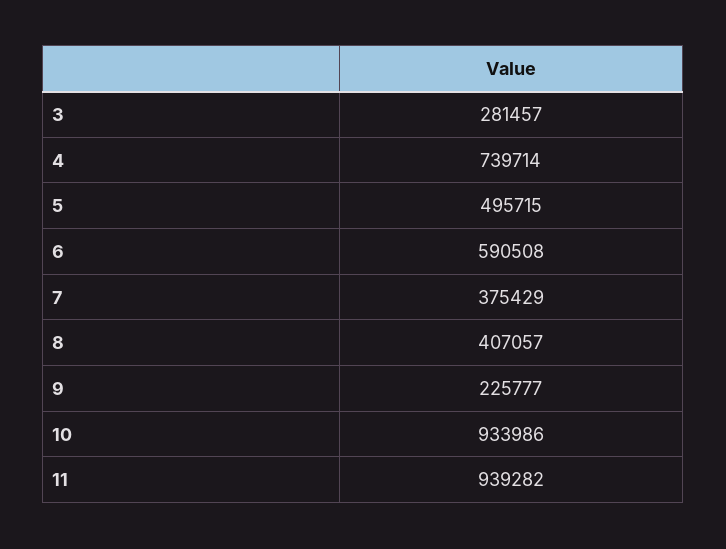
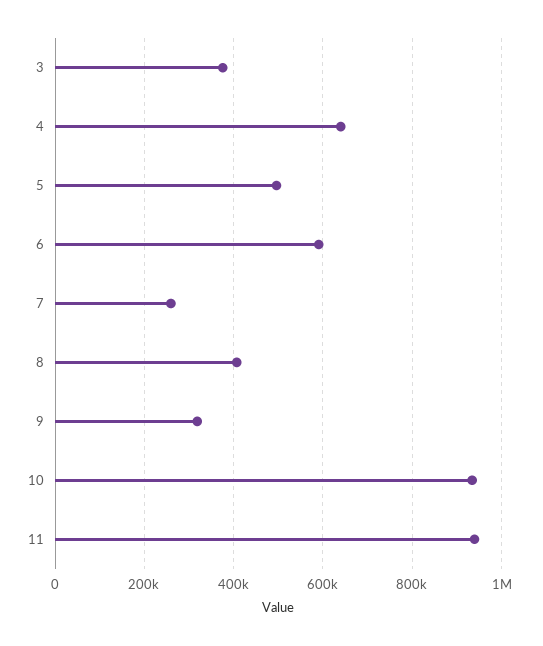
3: 281457 -> 380000
4: 739714 -> 640000
7: 375429 -> 260000
9: 225777 -> 320000

